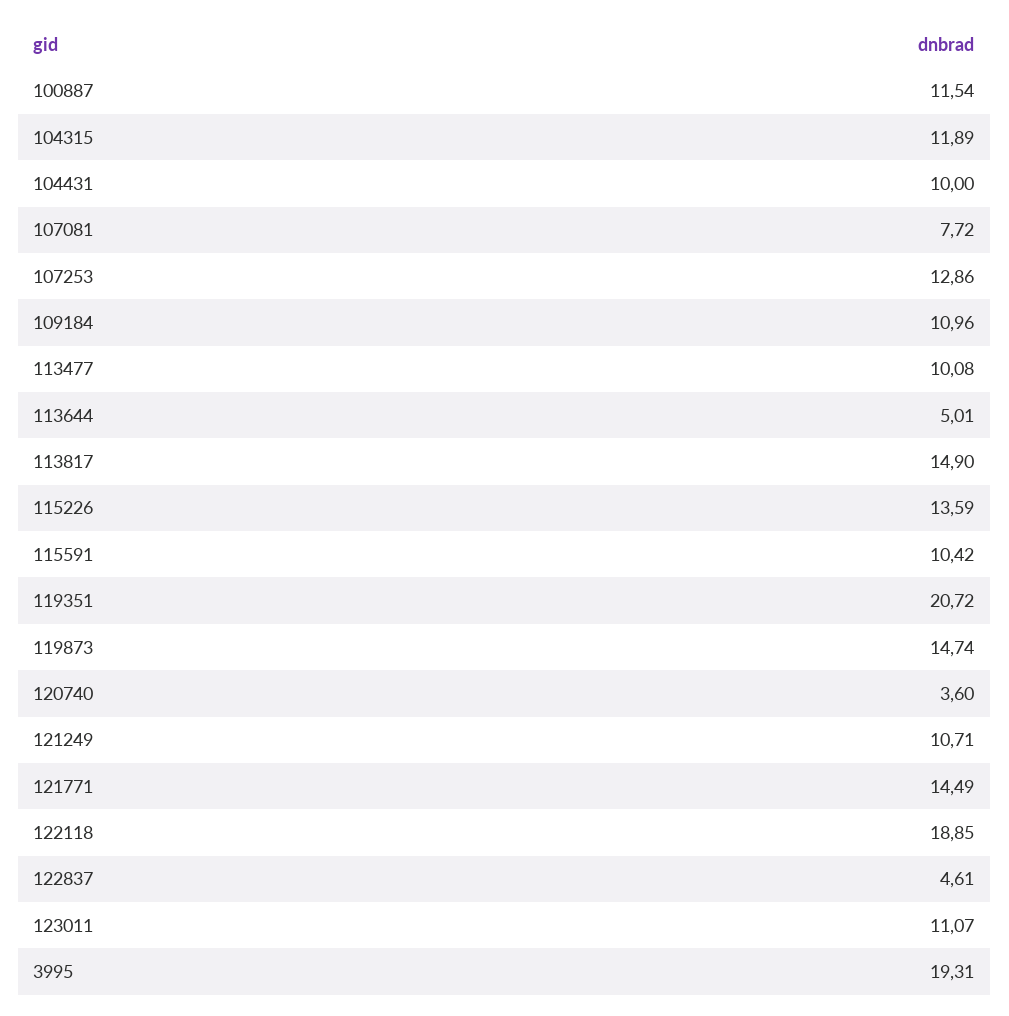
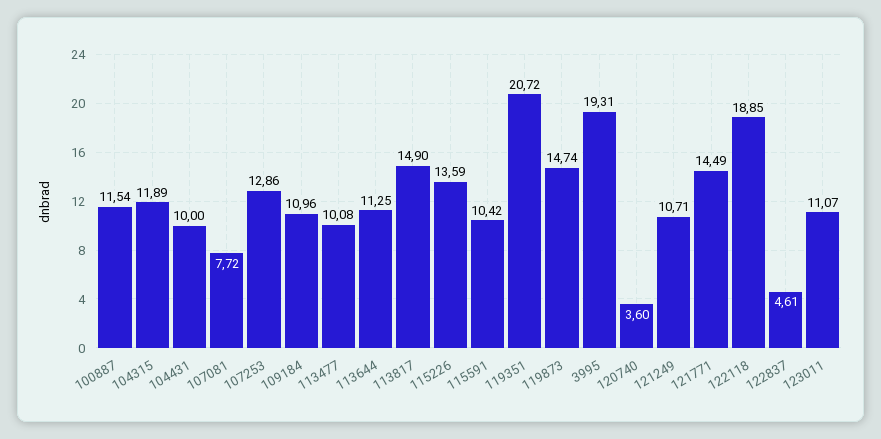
113644: 5.01 -> 11.25

